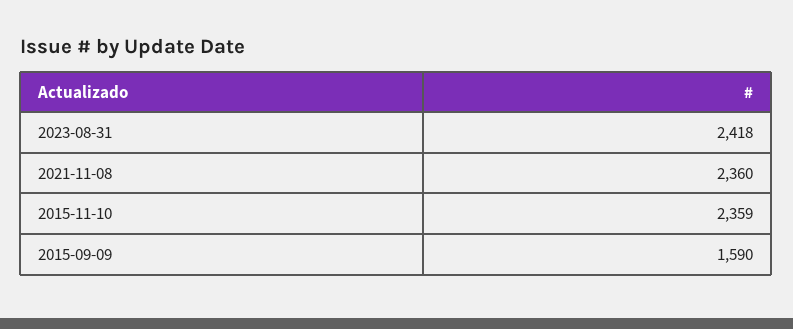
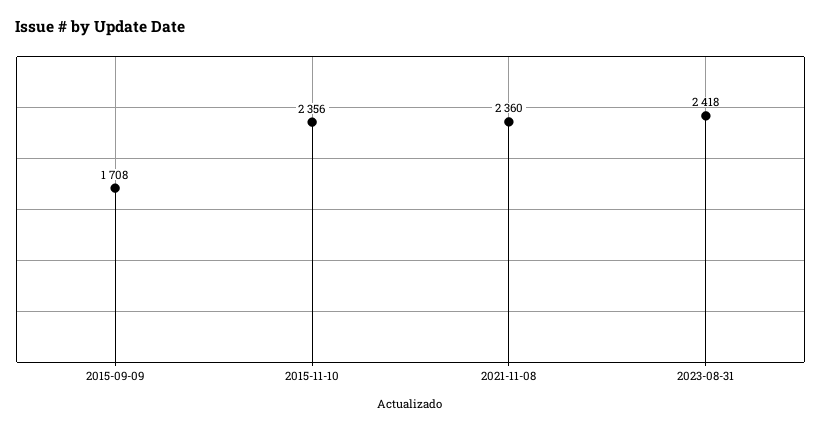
2015-11-10: 2359 -> 2356
2015-09-09: 1590 -> 1708

